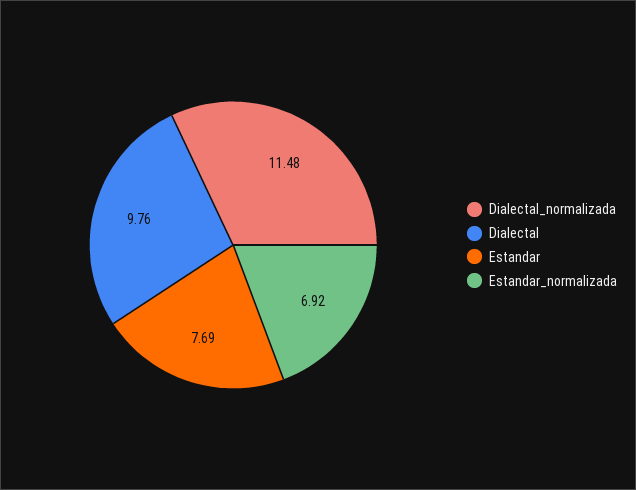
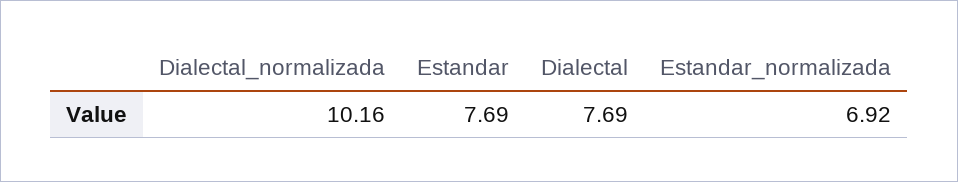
Dialectal_normalizada: 11.48 -> 10.16
Dialectal: 9.76 -> 7.69

